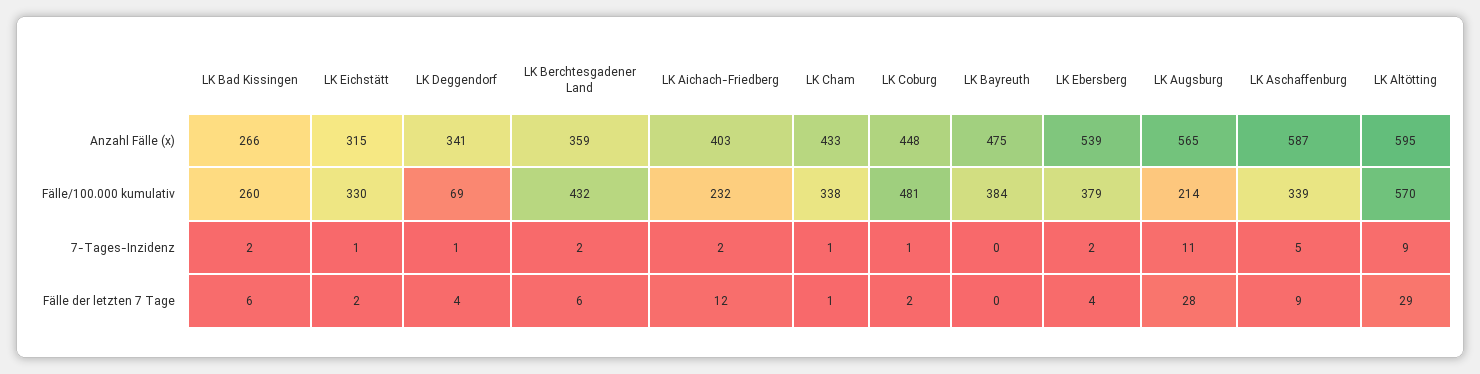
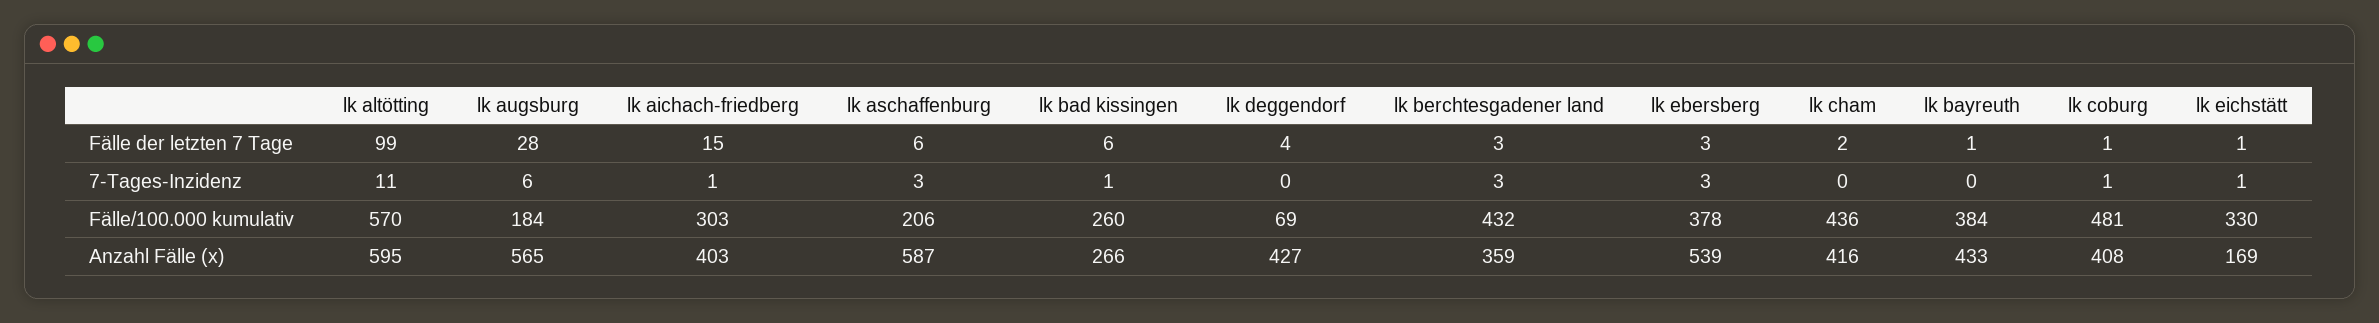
LK Eichstätt, Anzahl Fälle (x): 315 -> 169
LK Deggendorf, Anzahl Fälle (x): 341 -> 427
LK Cham, Anzahl Fälle (x): 433 -> 416
LK Coburg, Anzahl Fälle (x): 448 -> 408
LK Bayreuth, Anzahl Fälle (x): 475 -> 433
LK Aichach-Friedberg, Fälle/100.000 kumulativ: 232 -> 303
LK Cham, Fälle/100.000 kumulativ: 338 -> 436
LK Ebersberg, Fälle/100.000 kumulativ: 379 -> 378
LK Augsburg, Fälle/100.000 kumulativ: 214 -> 184
LK Aschaffenburg, Fälle/100.000 kumulativ: 339 -> 206
LK Bad Kissingen, 7-Tages-Inzidenz: 2 -> 1
LK Deggendorf, 7-Tages-Inzidenz: 1 -> 0
LK Berchtesgadener Land, 7-Tages-Inzidenz: 2 -> 3
LK Aichach-Friedberg, 7-Tages-Inzidenz: 2 -> 1
LK Cham, 7-Tages-Inzidenz: 1 -> 0
LK Ebersberg, 7-Tages-Inzidenz: 2 -> 3
LK Augsburg, 7-Tages-Inzidenz: 11 -> 6
LK Aschaffenburg, 7-Tages-Inzidenz: 5 -> 3
LK Altötting, 7-Tages-Inzidenz: 9 -> 11
LK Eichstätt, Fälle der letzten 7 Tage: 2 -> 1
LK Berchtesgadener Land, Fälle der letzten 7 Tage: 6 -> 3
LK Aichach-Friedberg, Fälle der letzten 7 Tage: 12 -> 15
LK Cham, Fälle der letzten 7 Tage: 1 -> 2
LK Coburg, Fälle der letzten 7 Tage: 2 -> 1
LK Bayreuth, Fälle der letzten 7 Tage: 0 -> 1
LK Ebersberg, Fälle der letzten 7 Tage: 4 -> 3
LK Aschaffenburg, Fälle der letzten 7 Tage: 9 -> 6
LK Altötting, Fälle der letzten 7 Tage: 29 -> 99

